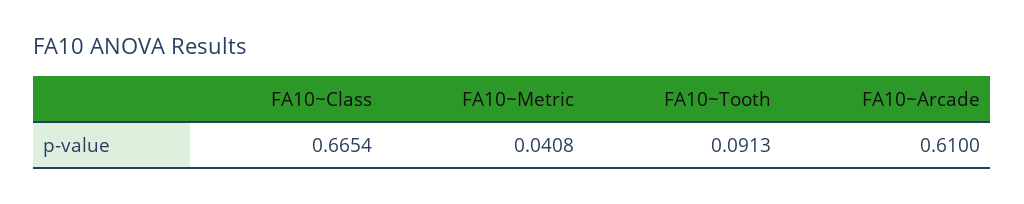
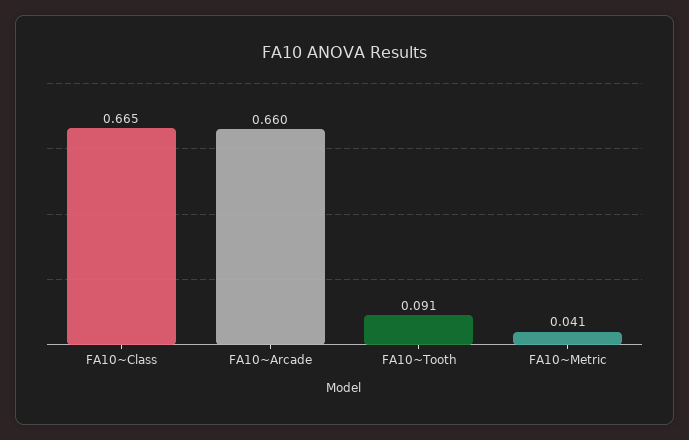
FA10~Arcade: 0.61 -> 0.66

